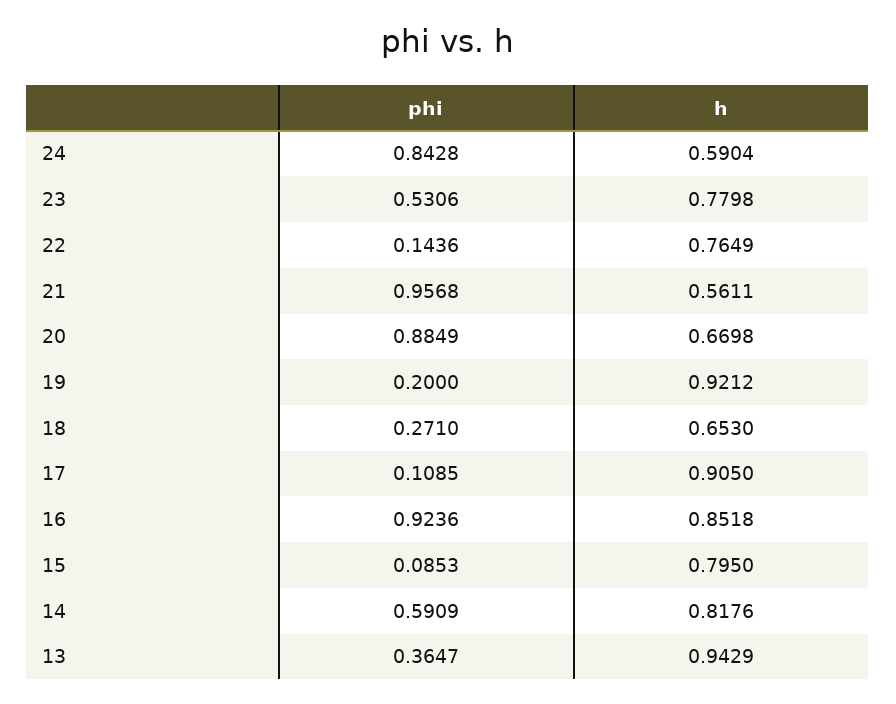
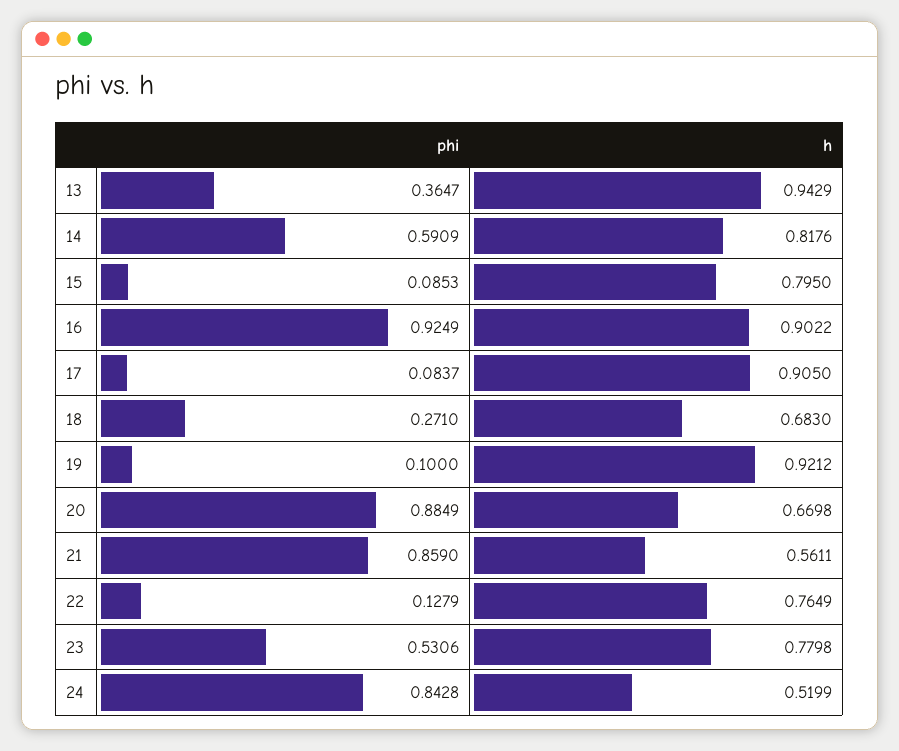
h, 24: 0.5904 -> 0.5199
phi, 22: 0.1436 -> 0.1279
phi, 21: 0.9568 -> 0.859
phi, 19: 0.2 -> 0.1
h, 18: 0.653 -> 0.683
phi, 17: 0.1085 -> 0.0837
phi, 16: 0.9236 -> 0.9249
h, 16: 0.8518 -> 0.9022

